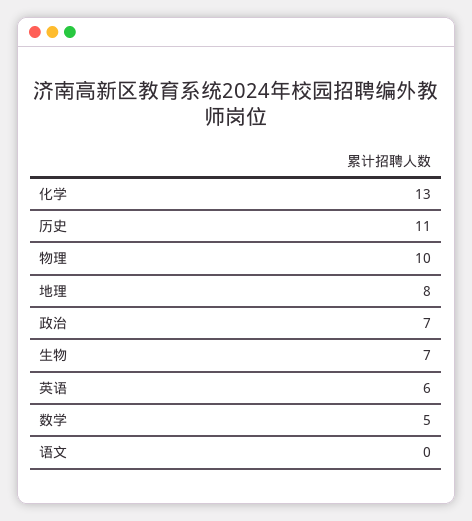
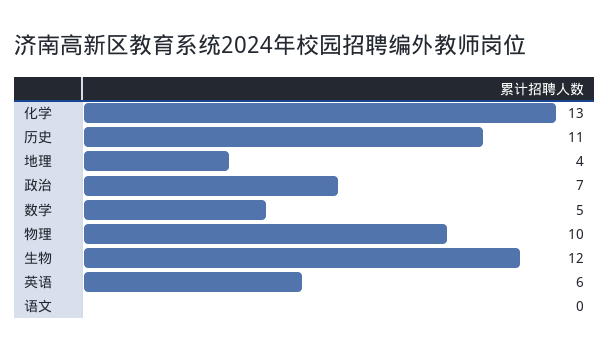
地理: 8 -> 4
生物: 7 -> 12

